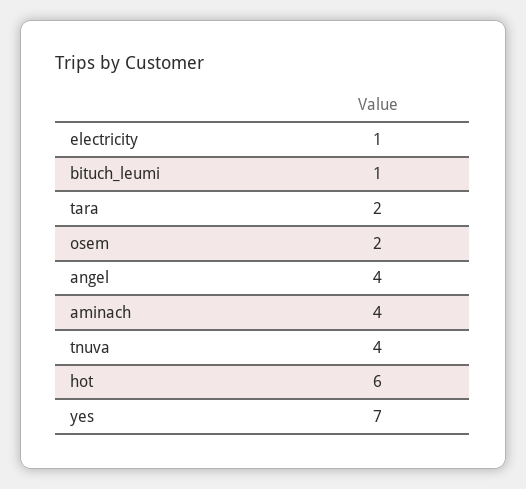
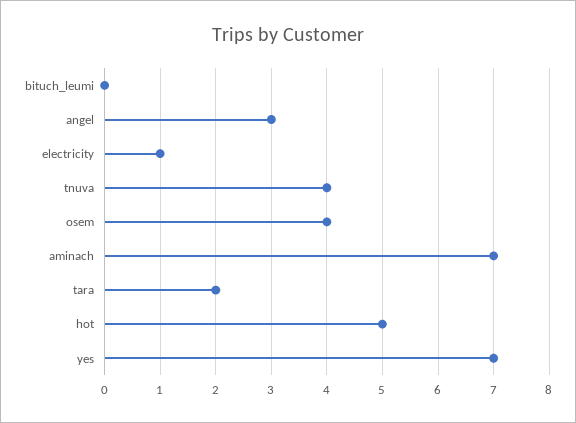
bituch_leumi: 1 -> 0
osem: 2 -> 4
angel: 4 -> 3
aminach: 4 -> 7
hot: 6 -> 5

